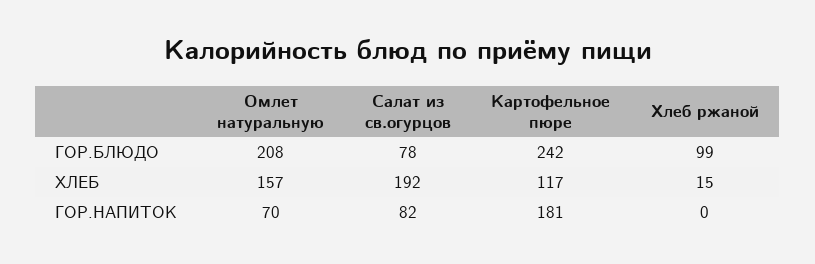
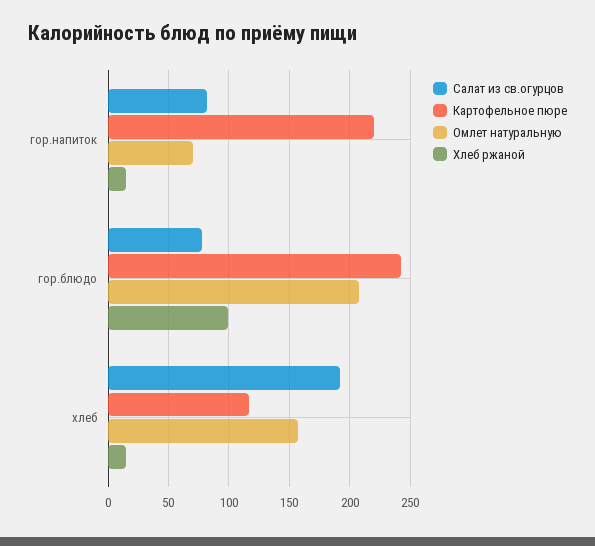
Картофельное пюре, ГОР.НАПИТОК: 181 -> 220
Хлеб ржаной, ГОР.НАПИТОК: 0 -> 15

